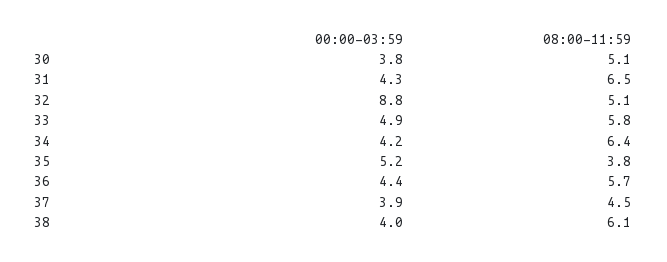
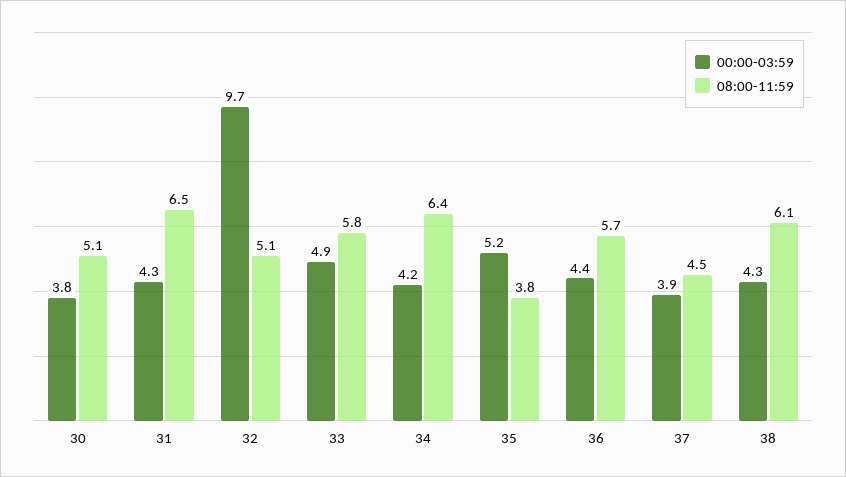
00:00-03:59, 32: 8.8 -> 9.7
00:00-03:59, 38: 4 -> 4.3

